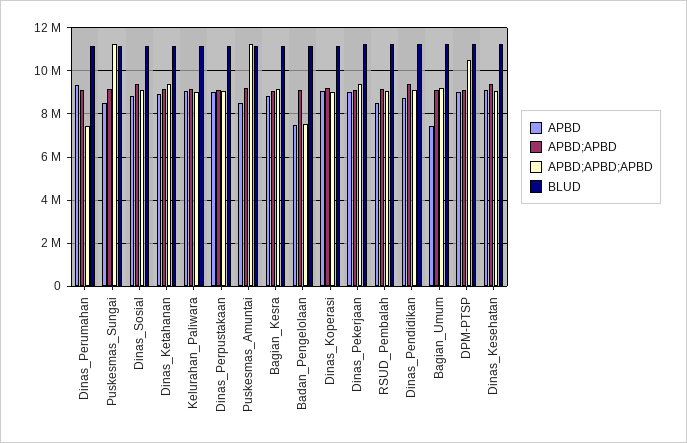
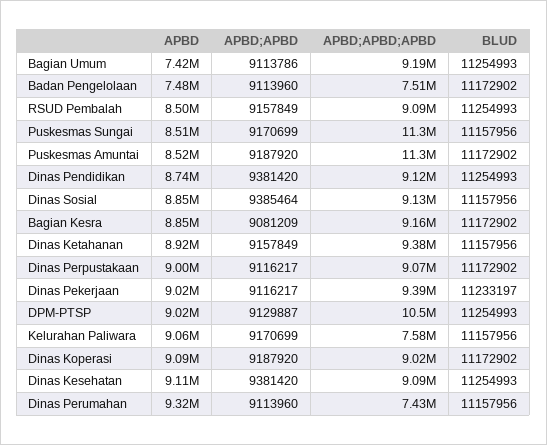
APBD;APBD;APBD, Kelurahan_Paliwara: 9000000 -> 7580000

